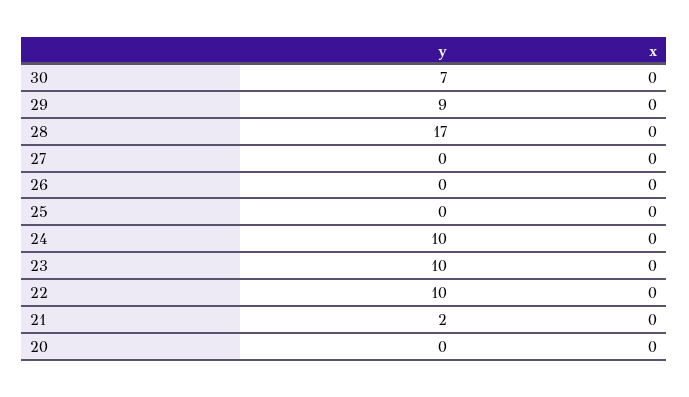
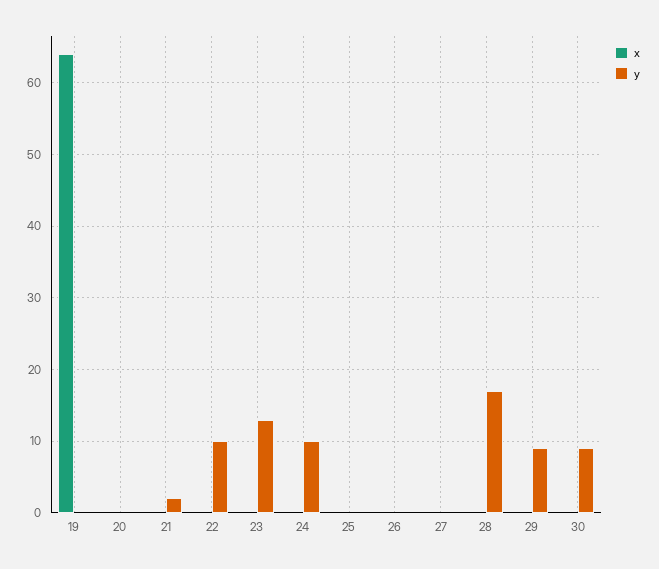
y, 30: 7 -> 9
y, 23: 10 -> 13
x, 19: none -> 64
y, 19: none -> 0

